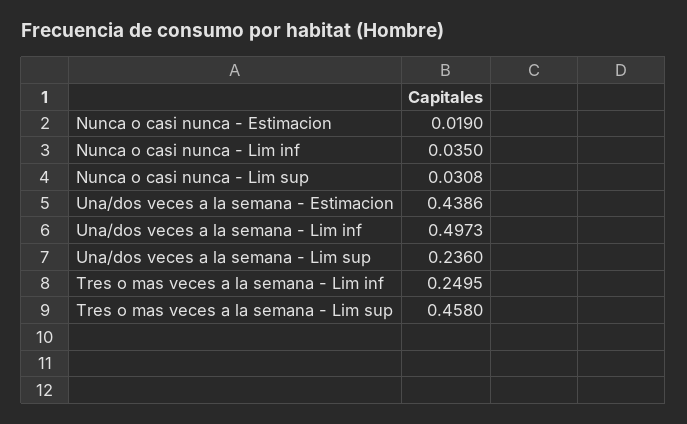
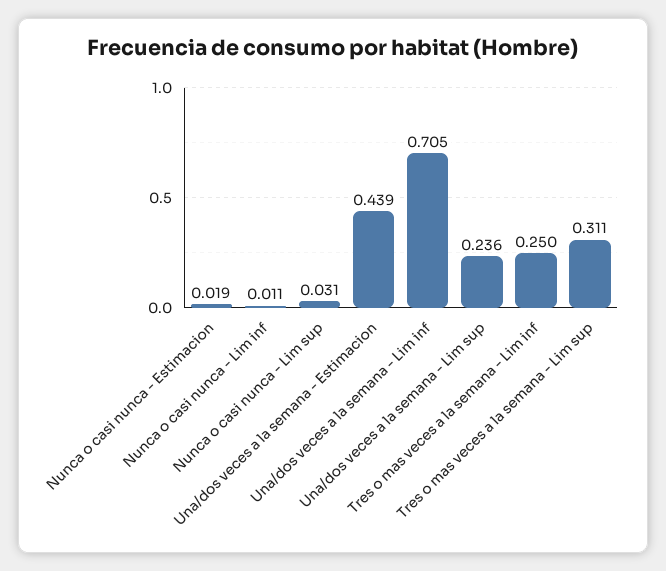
Nunca o casi nunca - Lim inf: 0.035 -> 0.011
Una/dos veces a la semana - Lim inf: 0.4973 -> 0.705
Tres o mas veces a la semana - Lim sup: 0.458 -> 0.311

